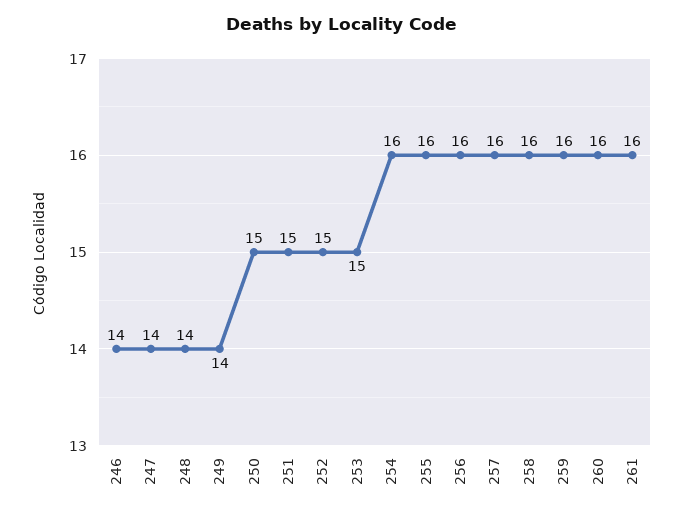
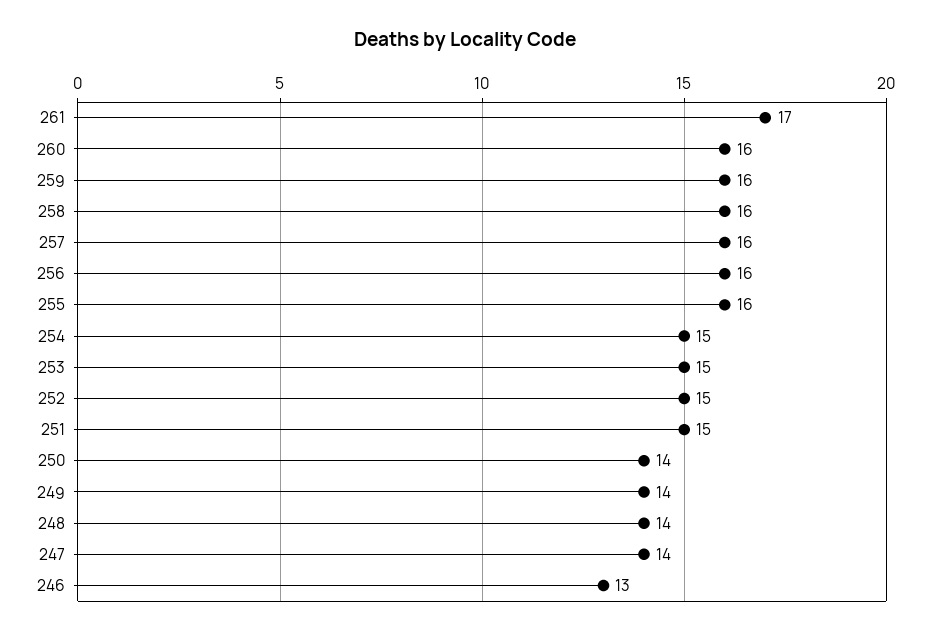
246: 14 -> 13
250: 15 -> 14
254: 16 -> 15
261: 16 -> 17

